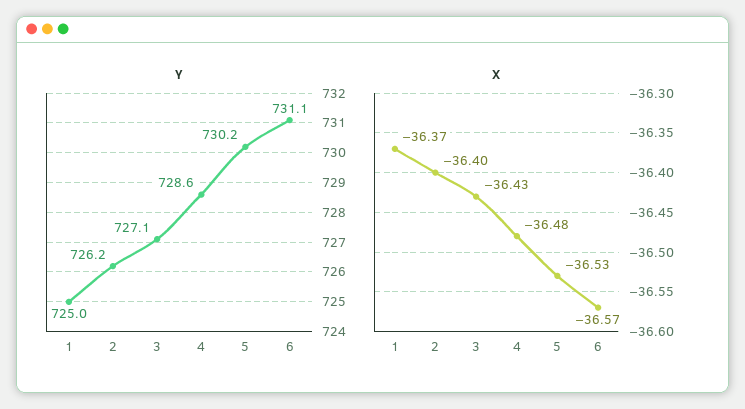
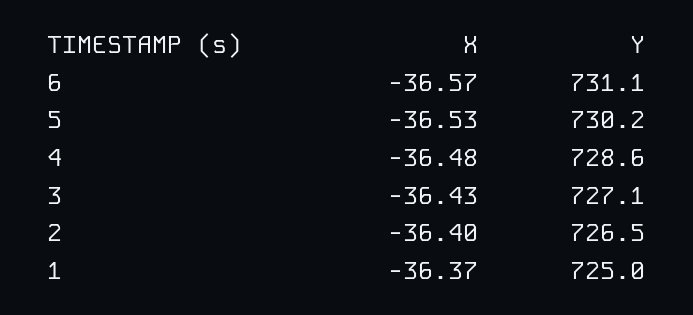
Y, 2: 726.2 -> 726.5

